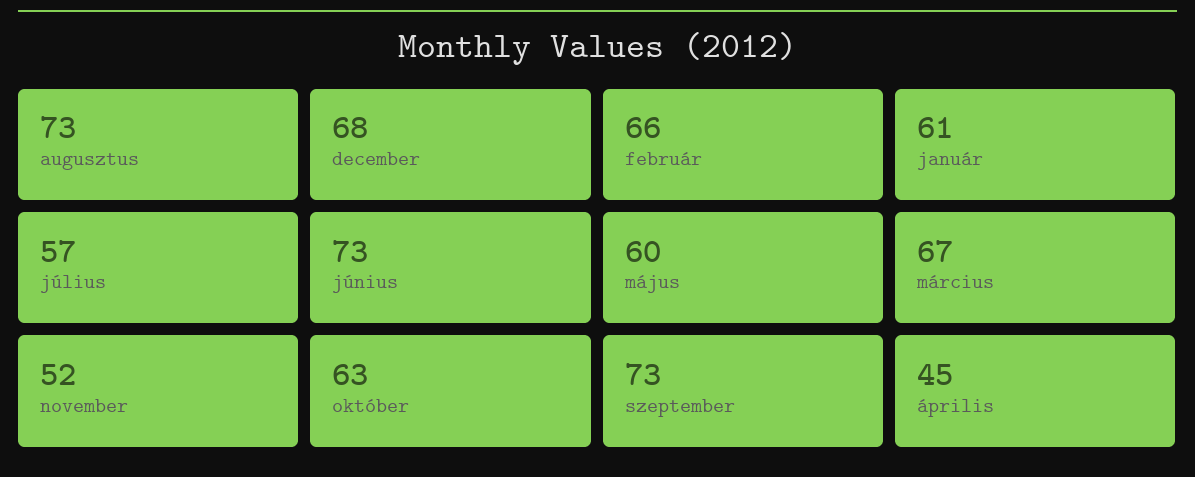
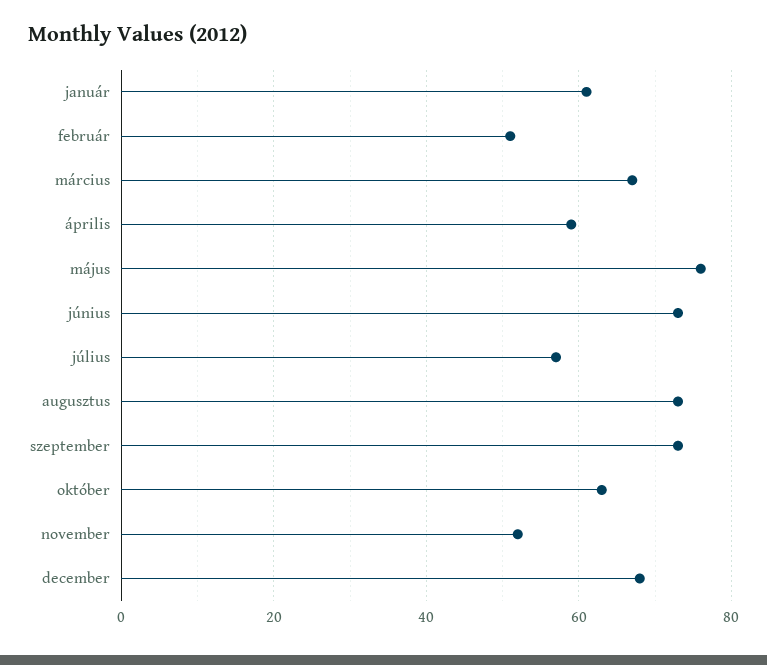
február: 66 -> 50
május: 60 -> 75
április: 45 -> 60

